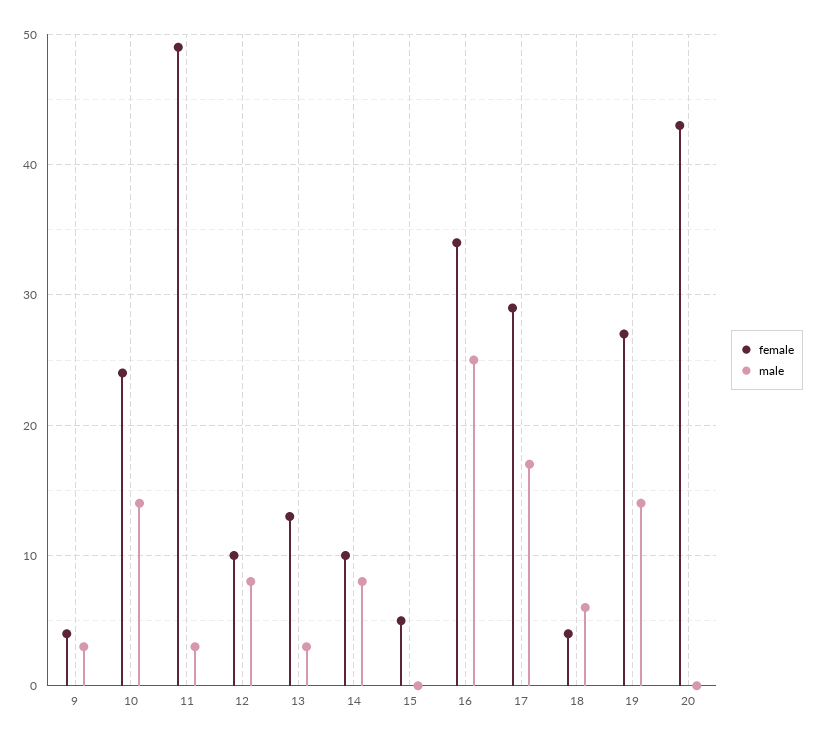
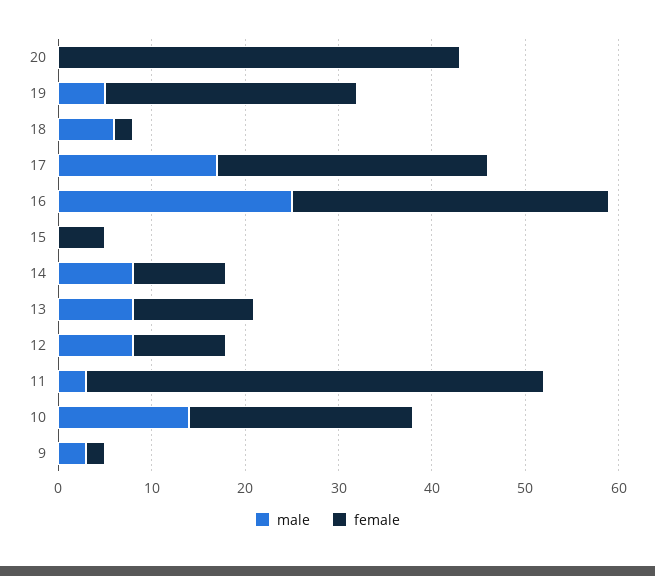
female, 9: 4 -> 2
male, 13: 3 -> 8
female, 18: 4 -> 2
male, 19: 14 -> 5

